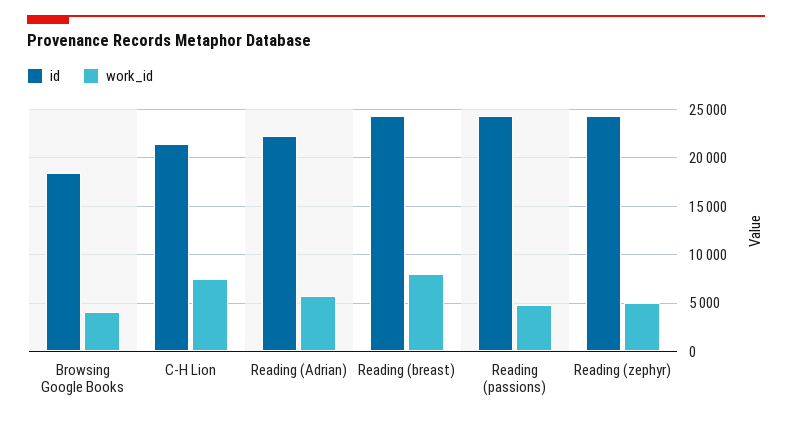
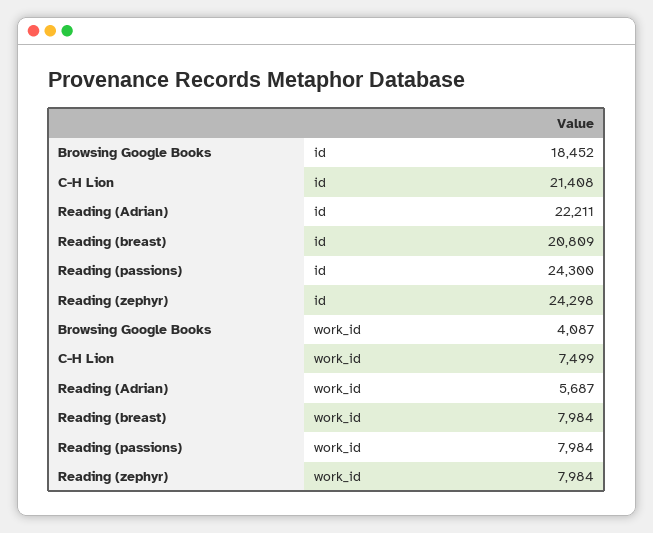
id, Reading (breast): 24000 -> 20809
work_id, Reading (passions): 5000 -> 7984
work_id, Reading (zephyr): 5000 -> 7984

